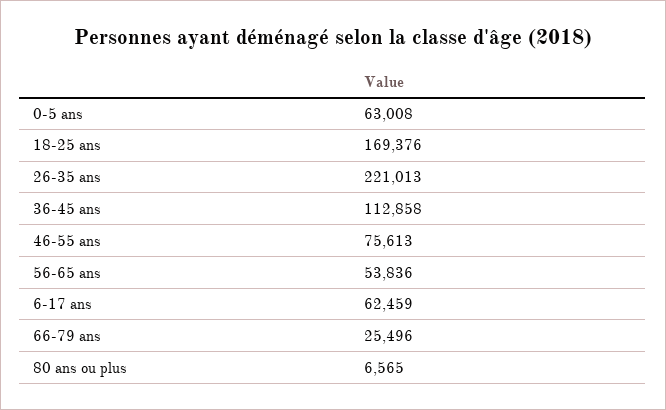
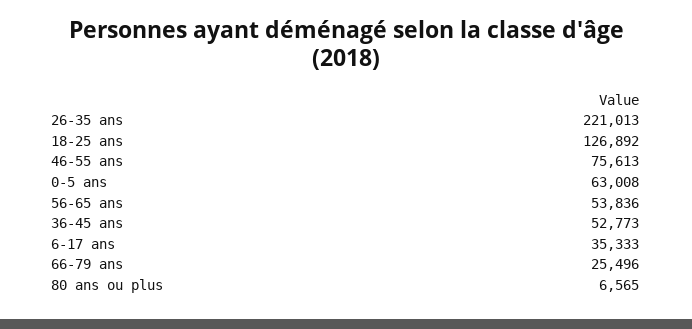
18-25 ans: 169376 -> 126892
36-45 ans: 112858 -> 52773
6-17 ans: 62459 -> 35333

